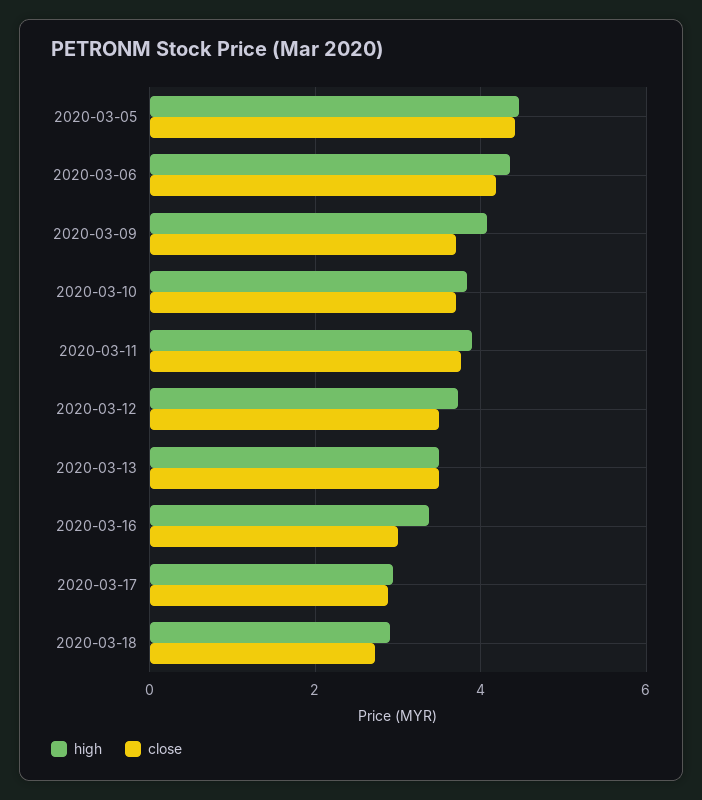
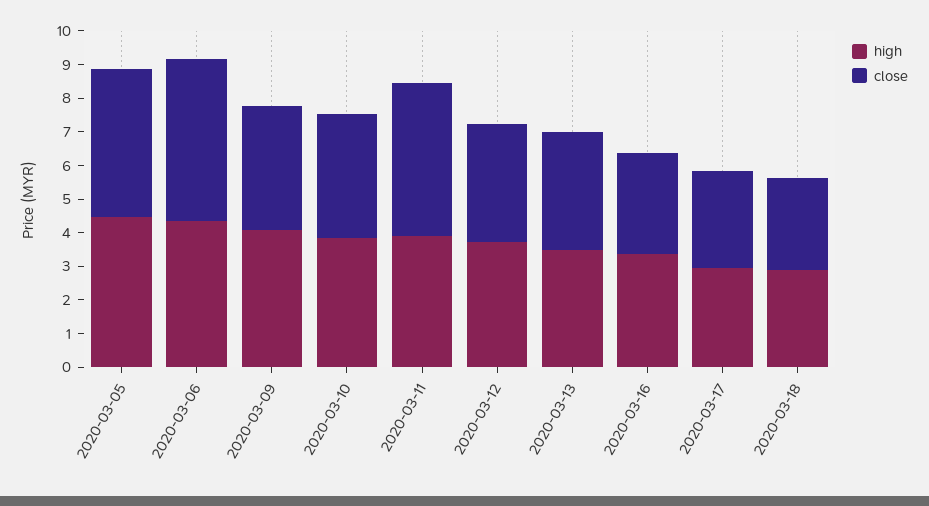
close, 2020-03-06: 4.2 -> 4.75
close, 2020-03-11: 3.8 -> 4.5

